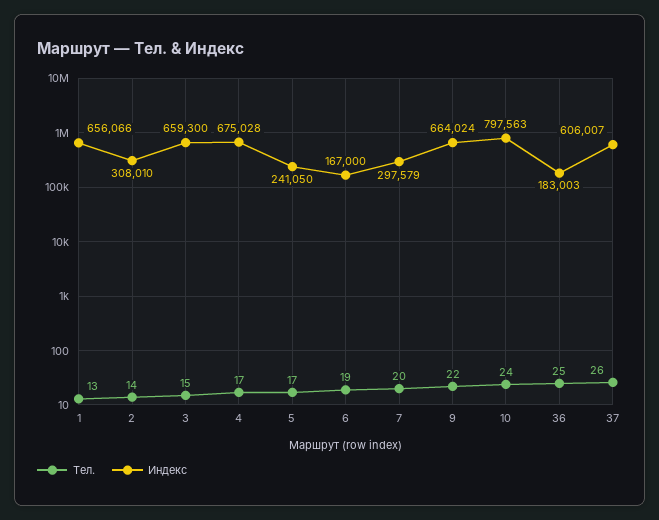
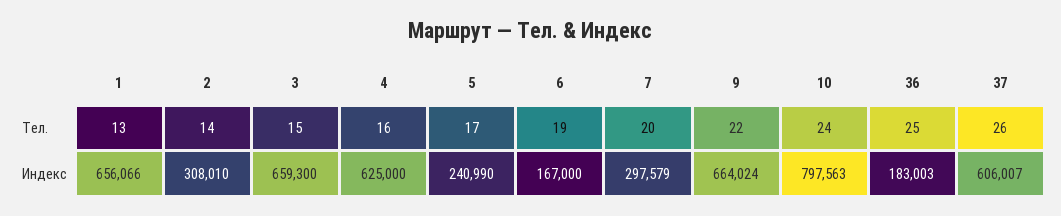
Тел., 4: 17 -> 16
Индекс, 4: 675028 -> 625000
Индекс, 5: 241050 -> 240990

